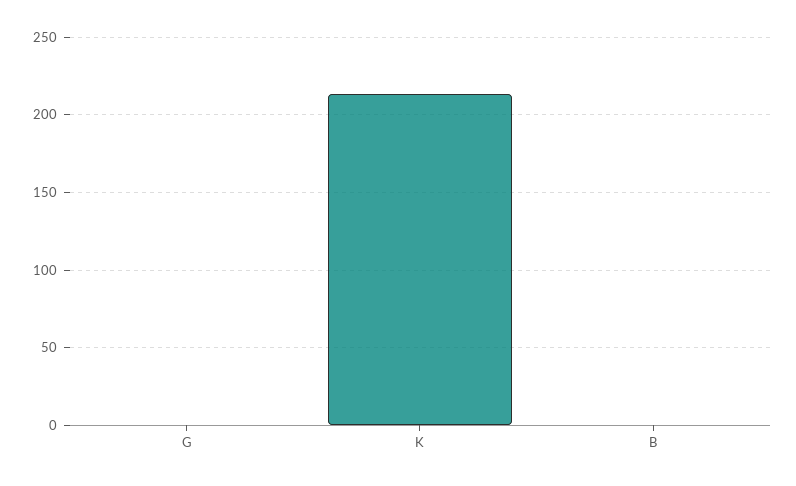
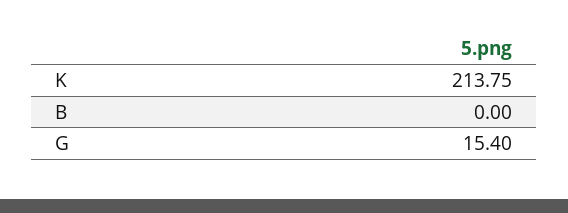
G: 0 -> 15.4

